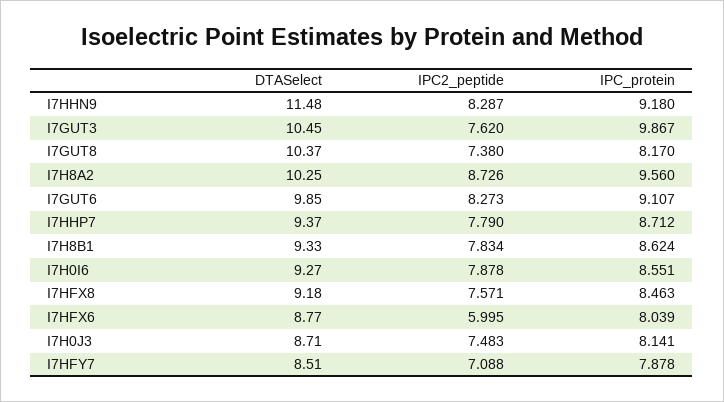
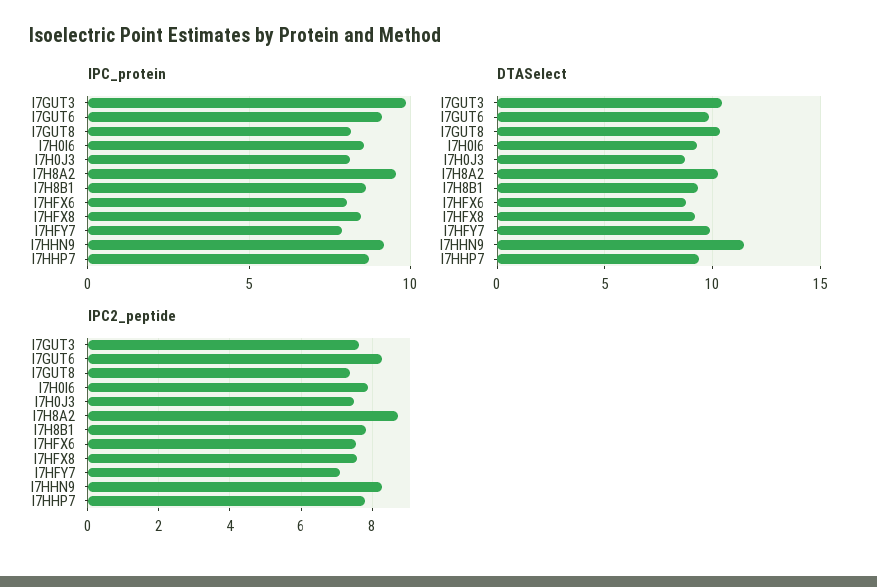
IPC2_peptide, I7HFX6: 5.995 -> 7.6
DTASelect, I7HFY7: 8.51 -> 10

